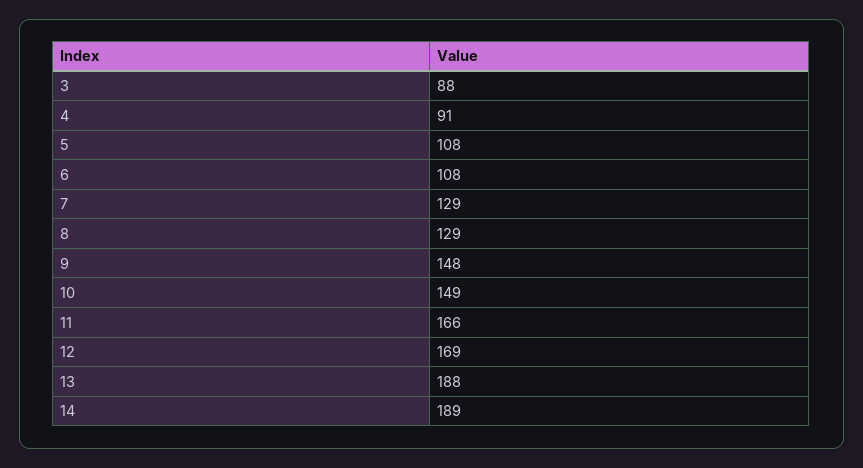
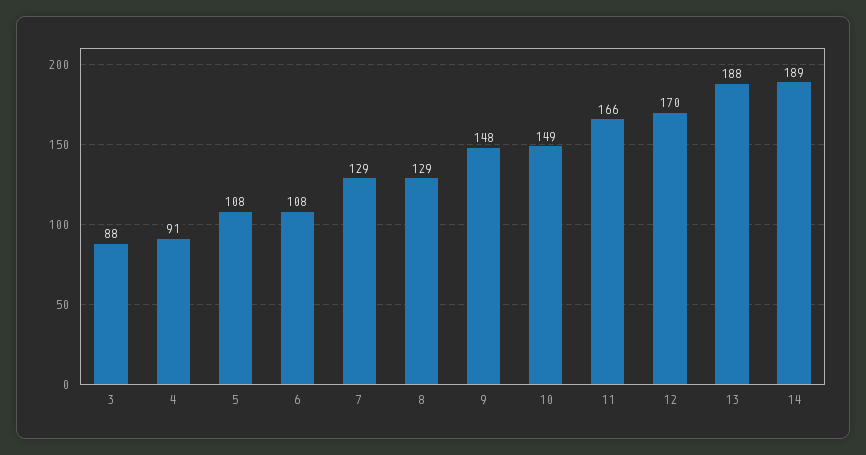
12: 169 -> 170

